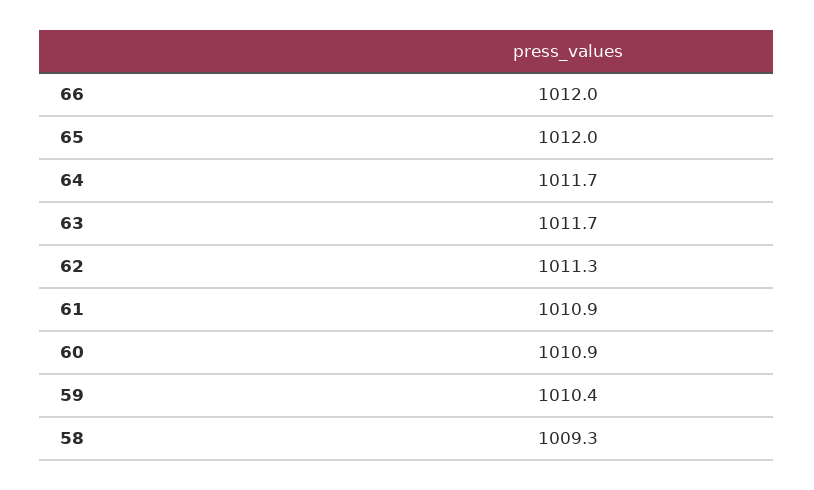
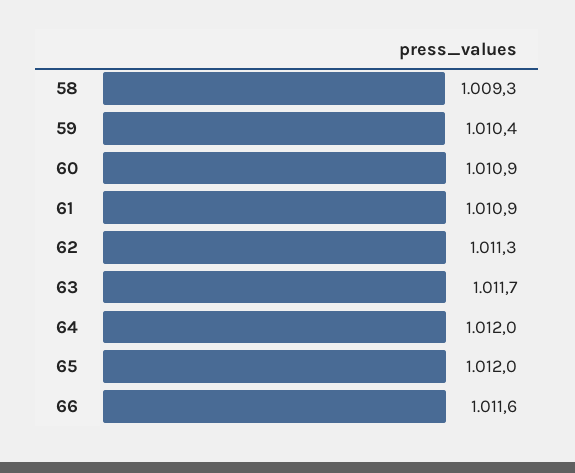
66: 1012 -> 1011.6
64: 1011.7 -> 1012

